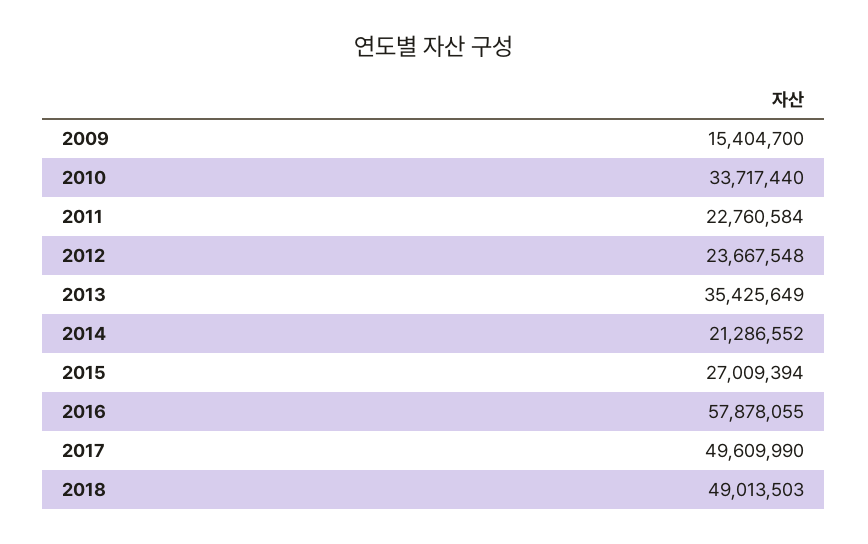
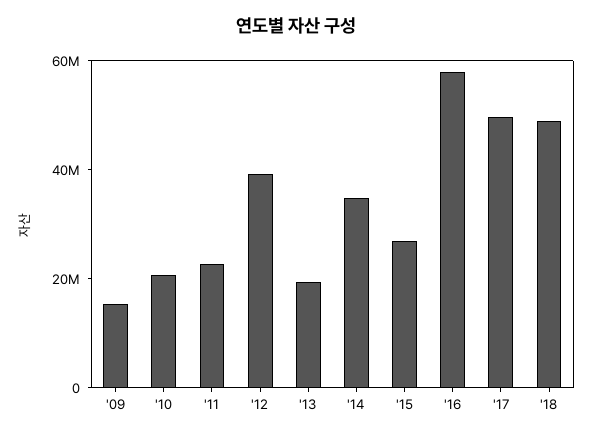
2010: 33717440 -> 20000000
2012: 23667548 -> 40000000
2013: 35425649 -> 20000000
2014: 21286552 -> 35000000

